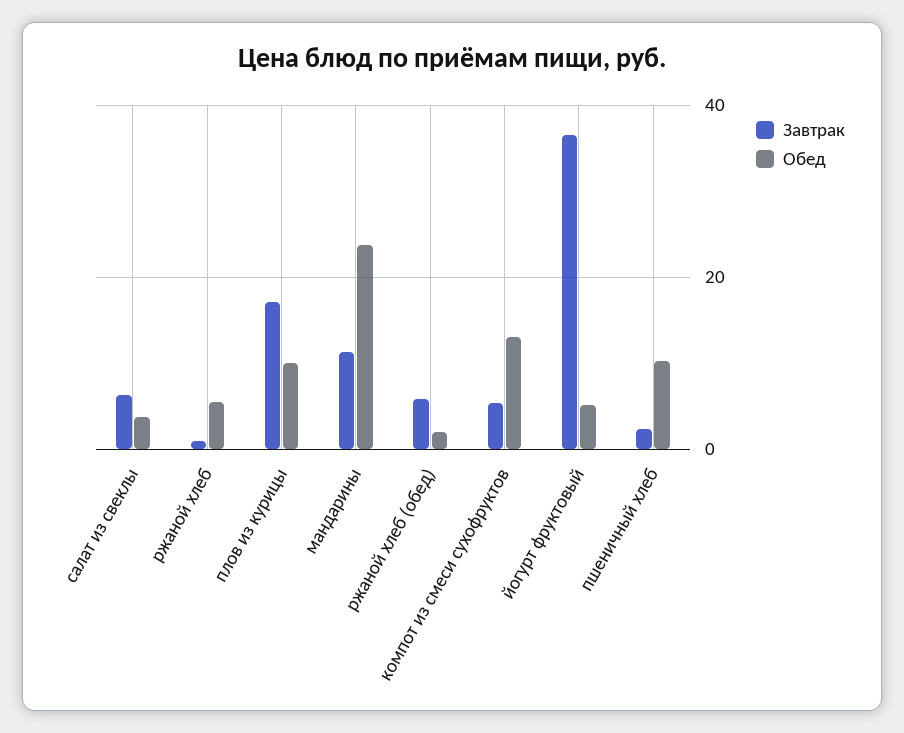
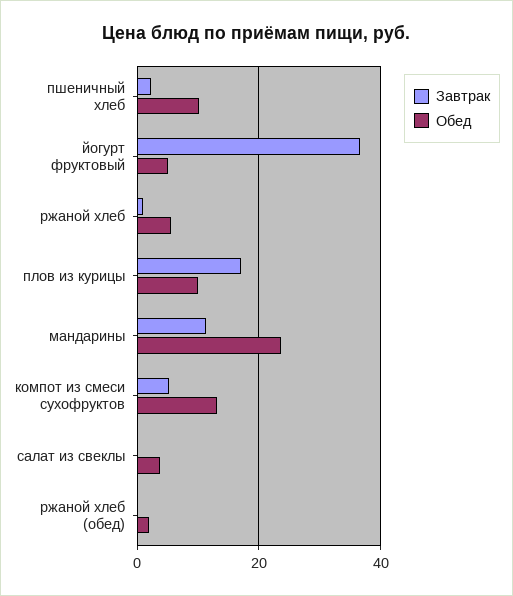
Завтрак, салат из свеклы: 6 -> 0
Завтрак, ржаной хлеб (обед): 6 -> 0

